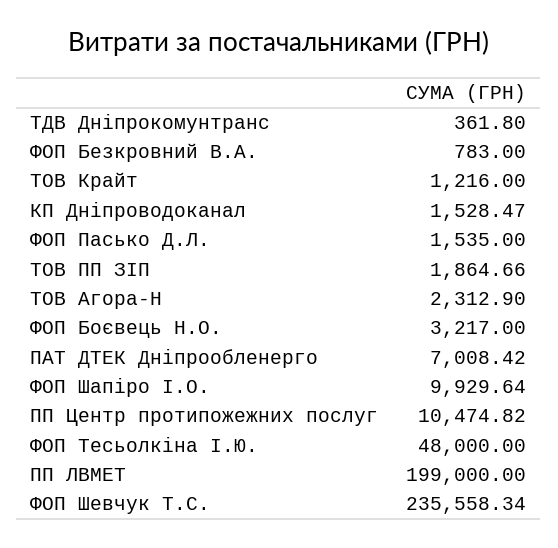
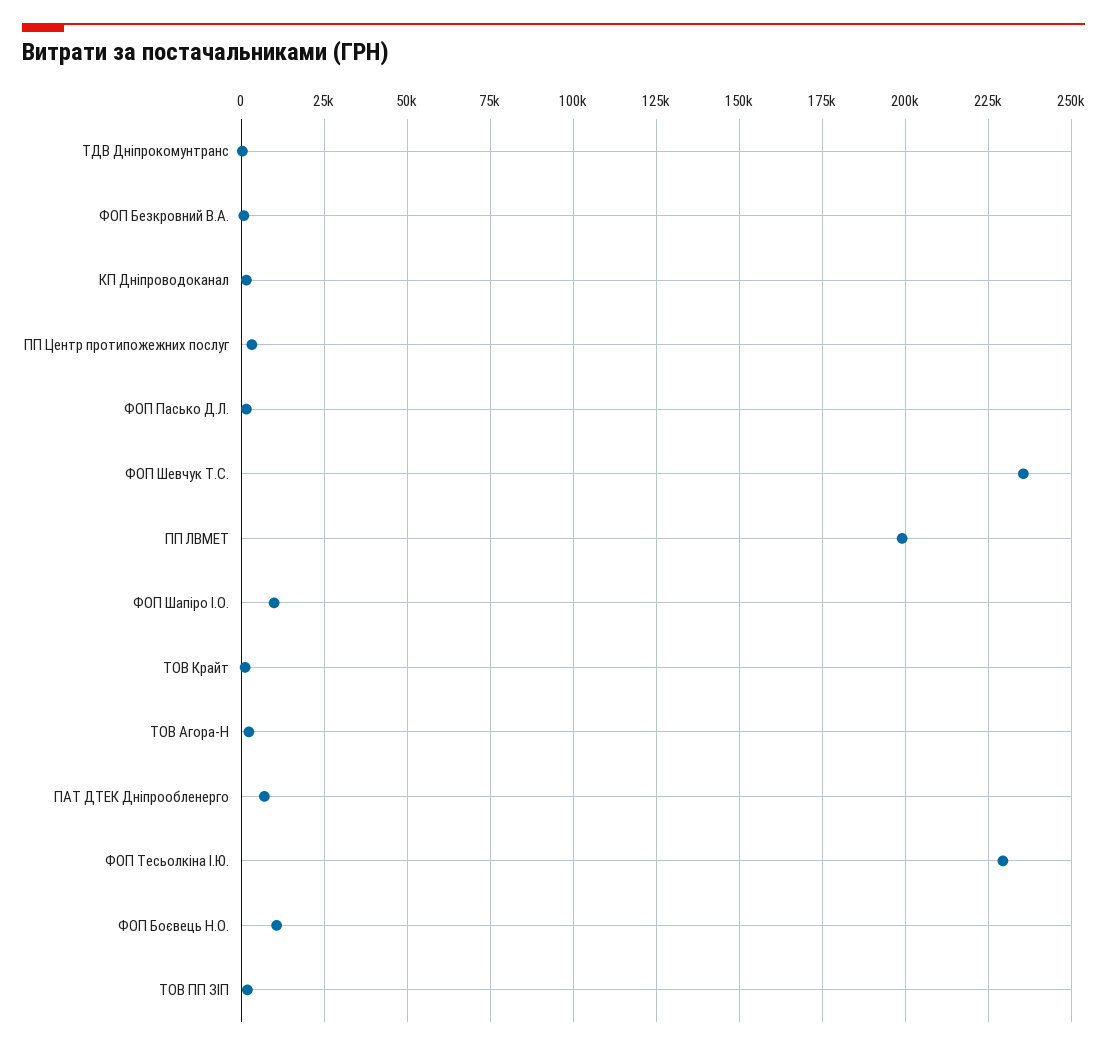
ФОП Боєвець Н.О.: 3217 -> 10000
ПП Центр протипожежних послуг: 10474.82 -> 2500
ФОП Тесьолкіна І.Ю.: 48000 -> 230000

